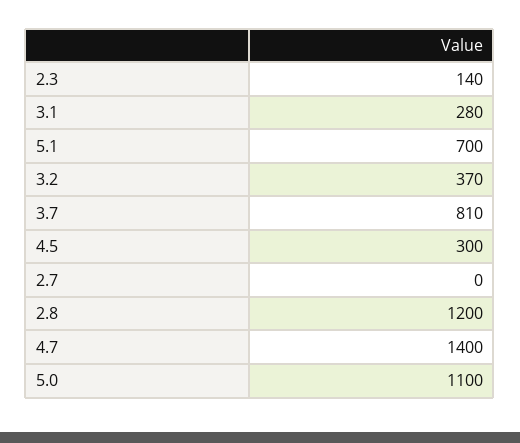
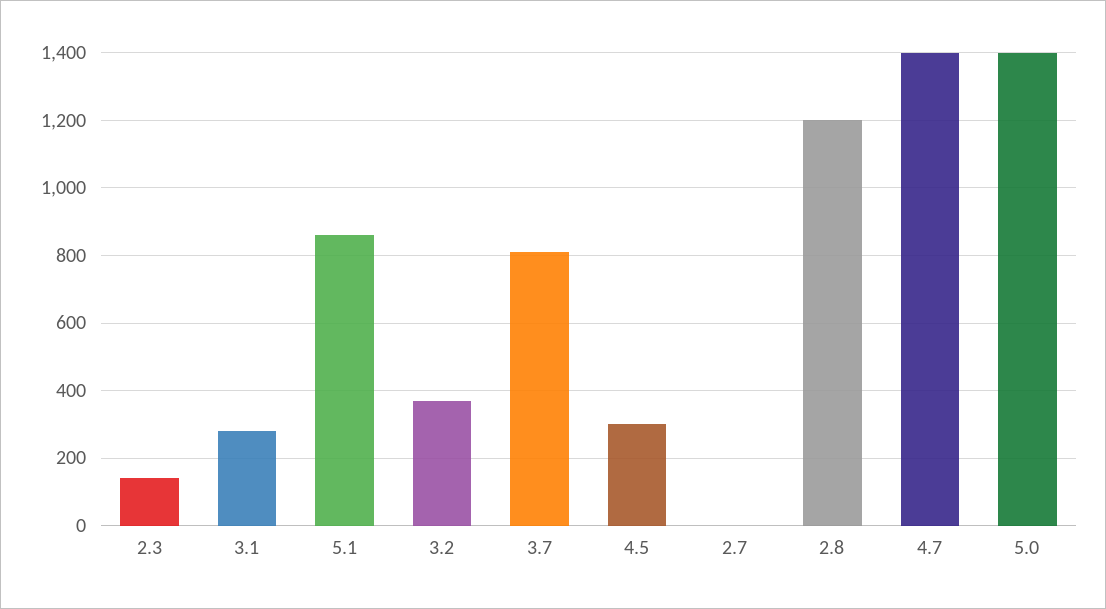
5.1: 700 -> 860
5.0: 1100 -> 1400

